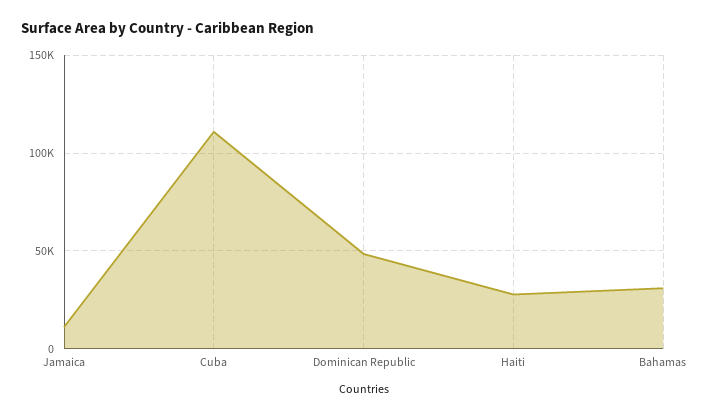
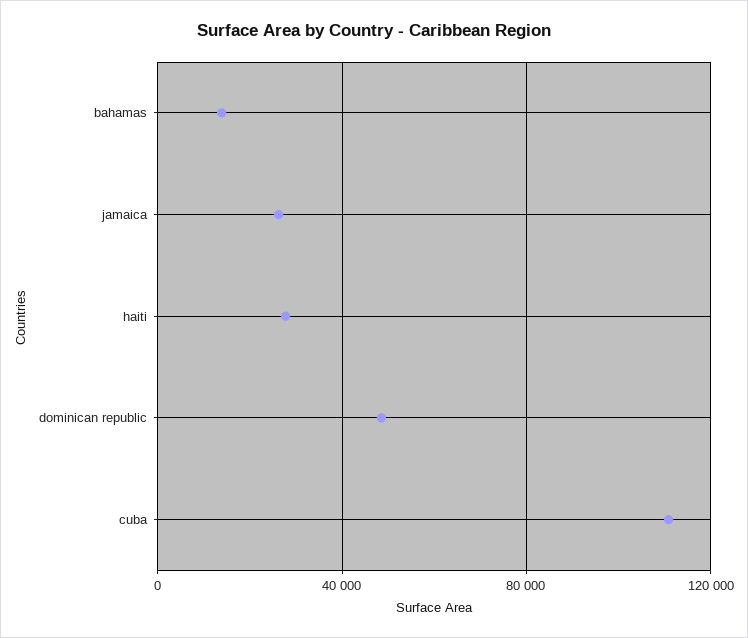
Jamaica: 10000 -> 25000
Bahamas: 30000 -> 15000

